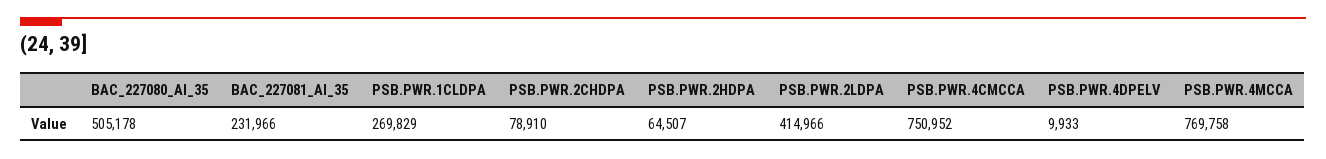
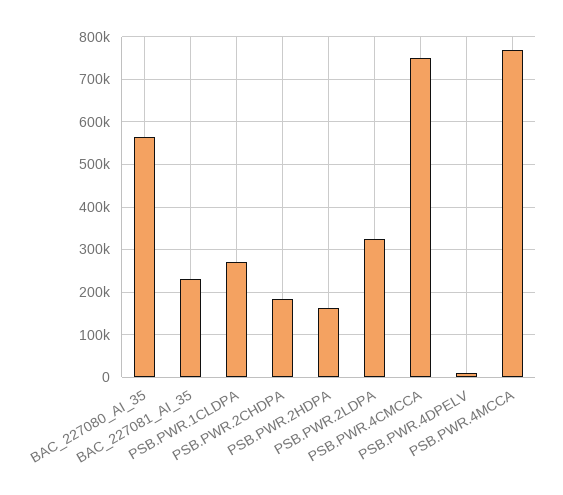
BAC_227080_AI_35: 505178 -> 560000
PSB.PWR.2CHDPA: 78910 -> 180000
PSB.PWR.2HDPA: 64507 -> 160000
PSB.PWR.2LDPA: 414966 -> 320000

